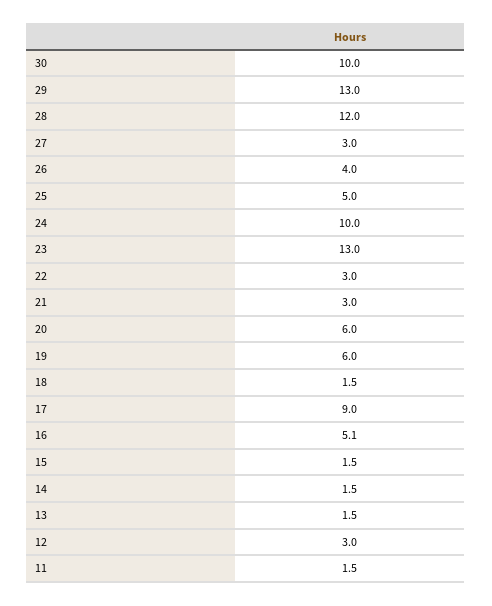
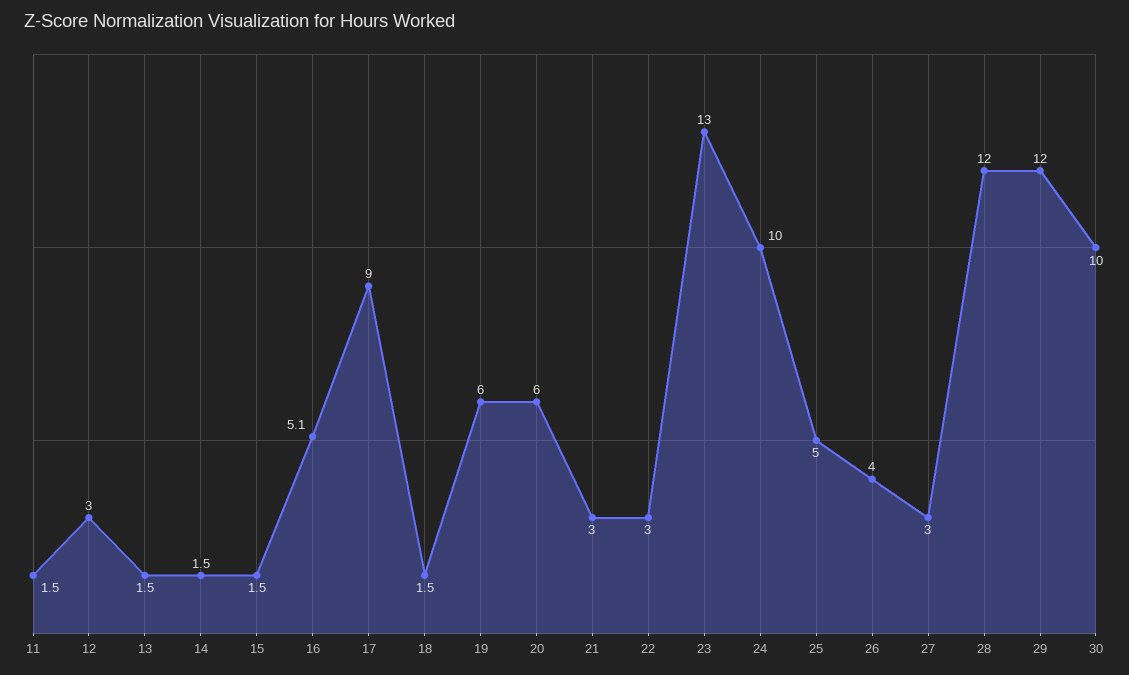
29: 13 -> 12

